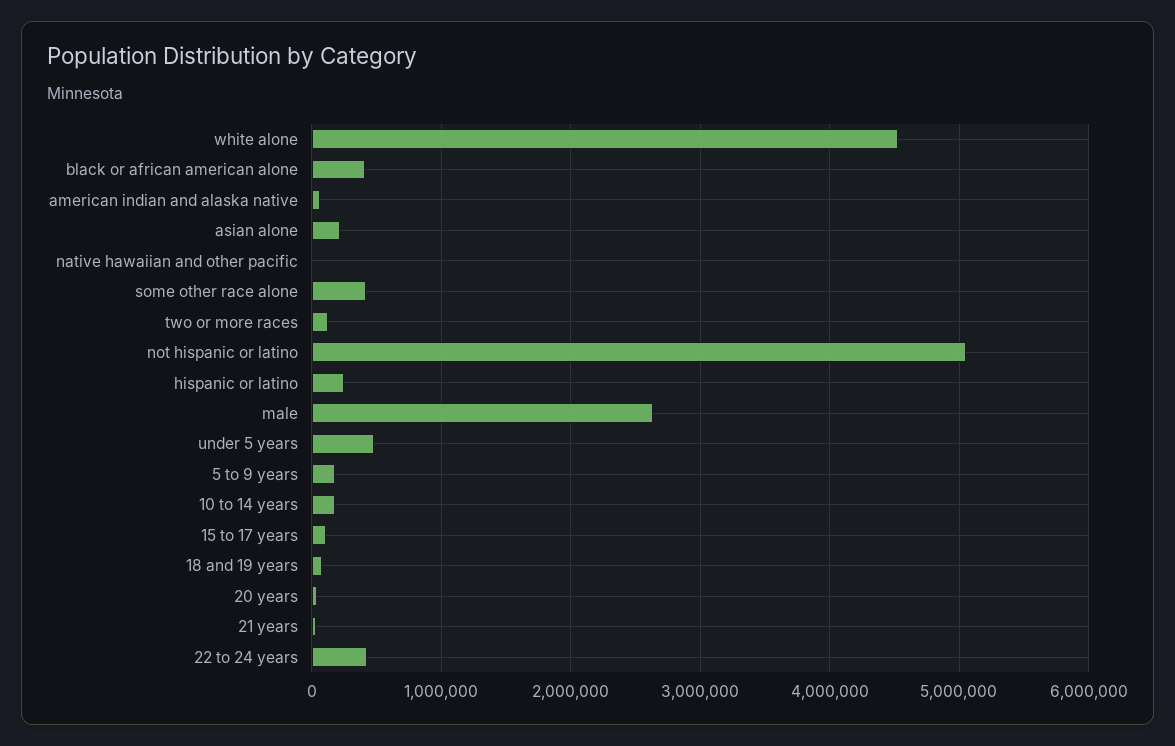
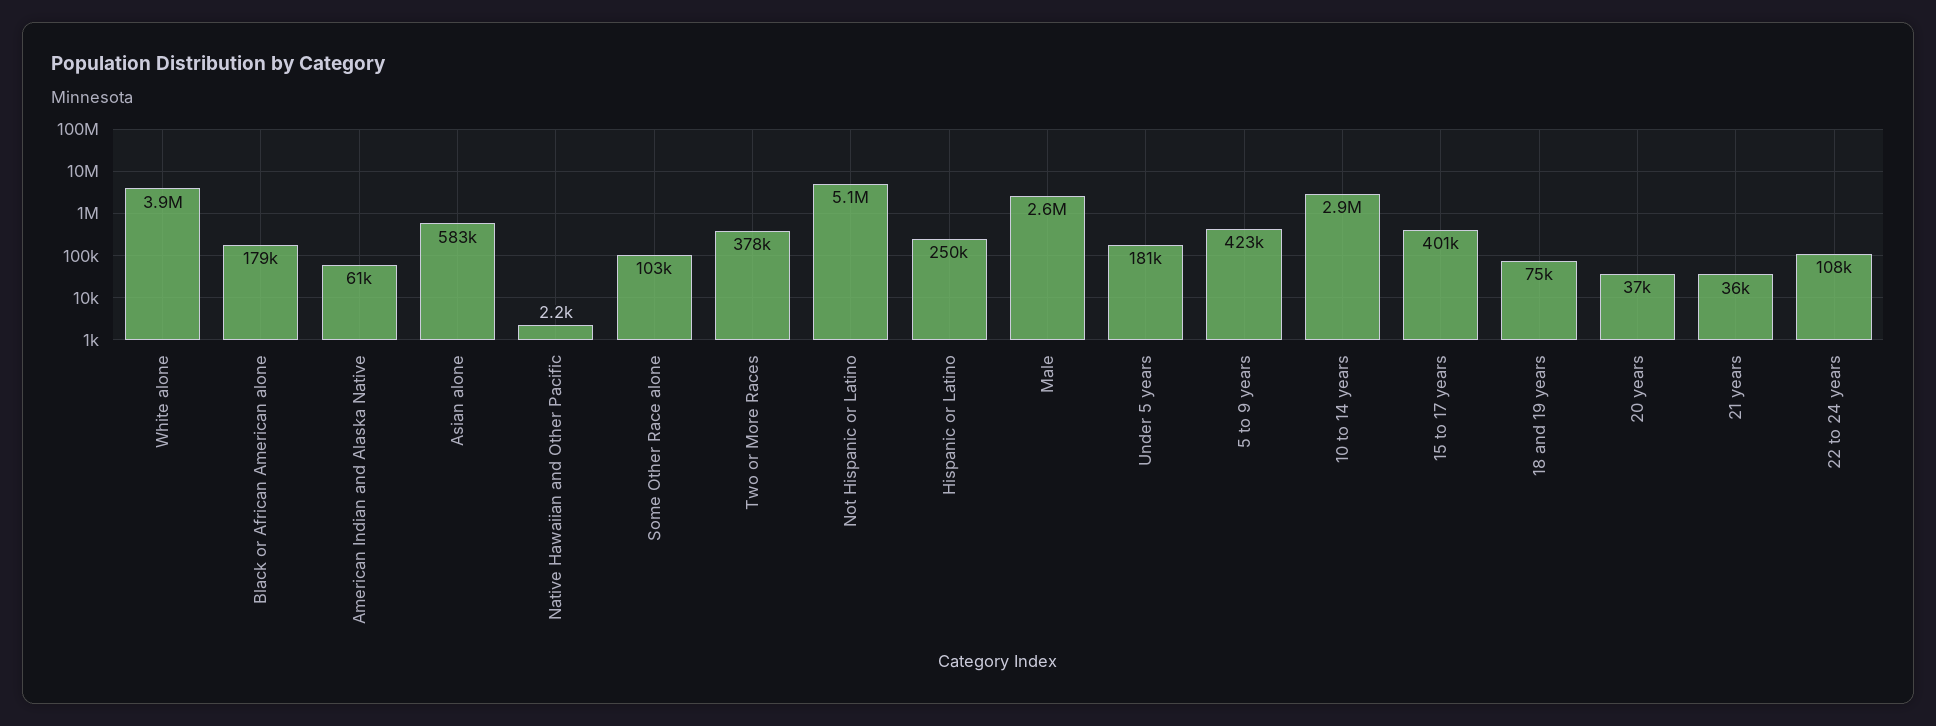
white alone: 4500000 -> 3900000
black or african american alone: 400000 -> 179000
asian alone: 200000 -> 583000
some other race alone: 400000 -> 103000
two or more races: 100000 -> 378000
under 5 years: 500000 -> 181000
5 to 9 years: 200000 -> 423000
10 to 14 years: 200000 -> 2900000
15 to 17 years: 100000 -> 401000
22 to 24 years: 400000 -> 108000

